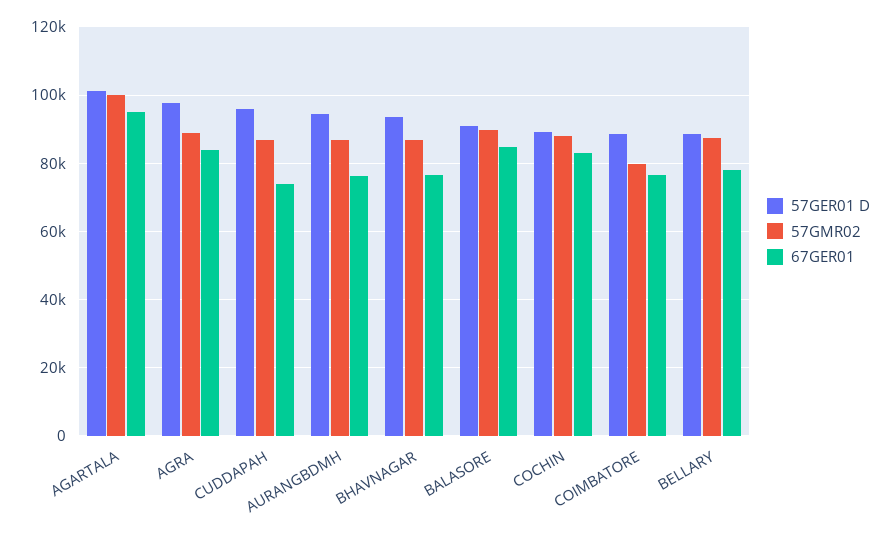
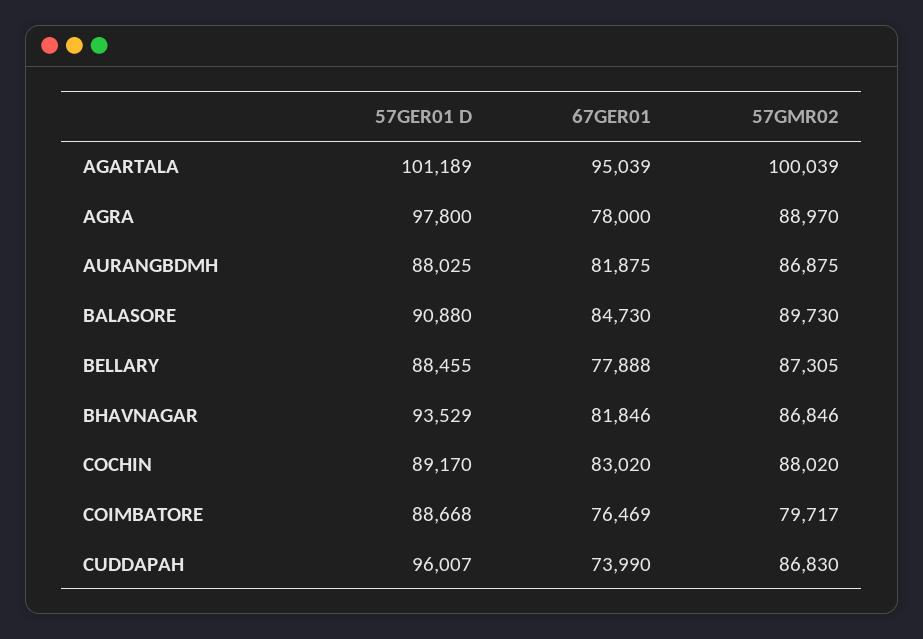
67GER01, AGRA: 84000 -> 78000
57GER01 D, AURANGBDMH: 94000 -> 88025
67GER01, AURANGBDMH: 76000 -> 81875
67GER01, BHAVNAGAR: 76000 -> 81846

